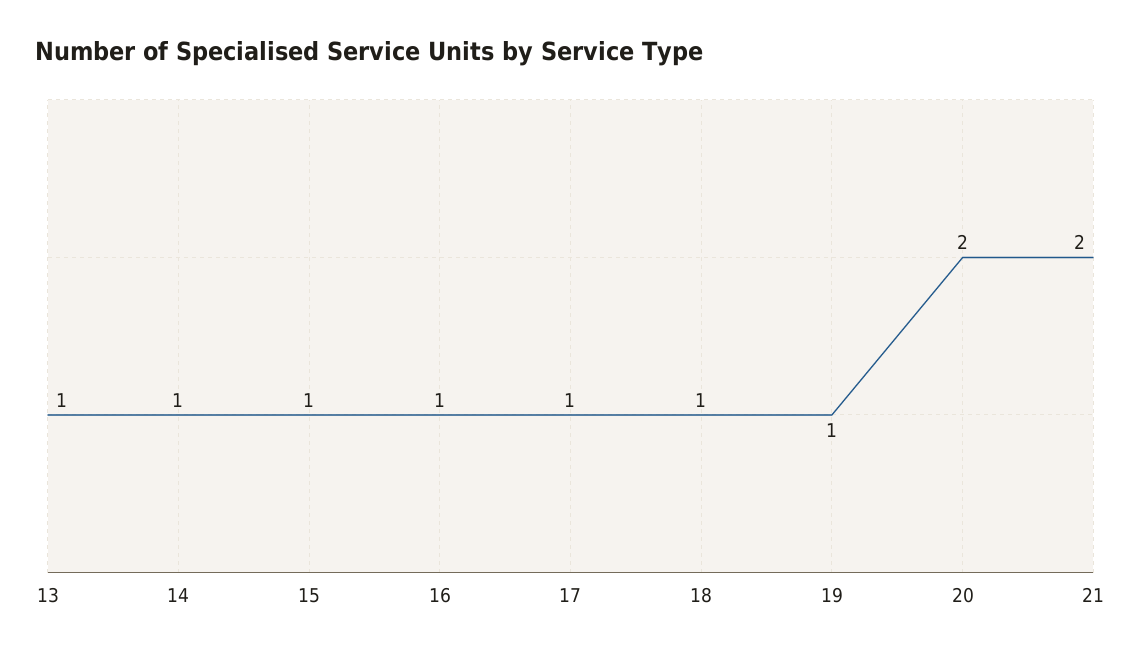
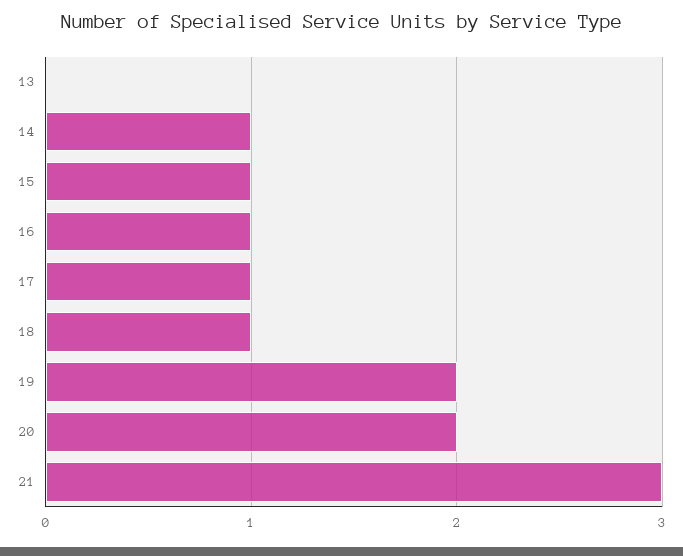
13: 1 -> 0
19: 1 -> 2
21: 2 -> 3

